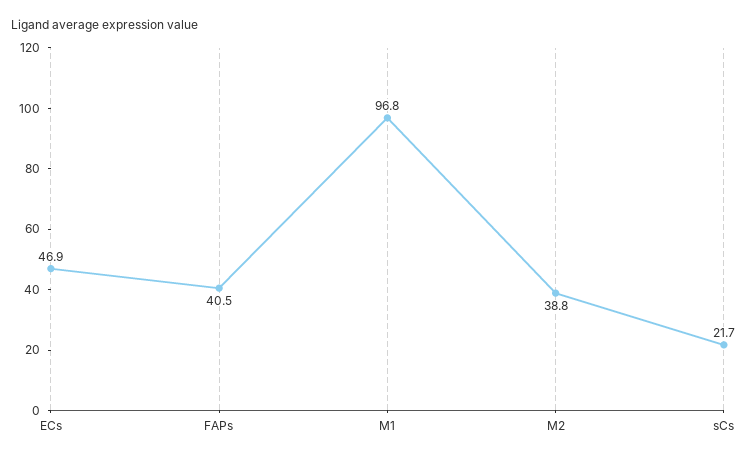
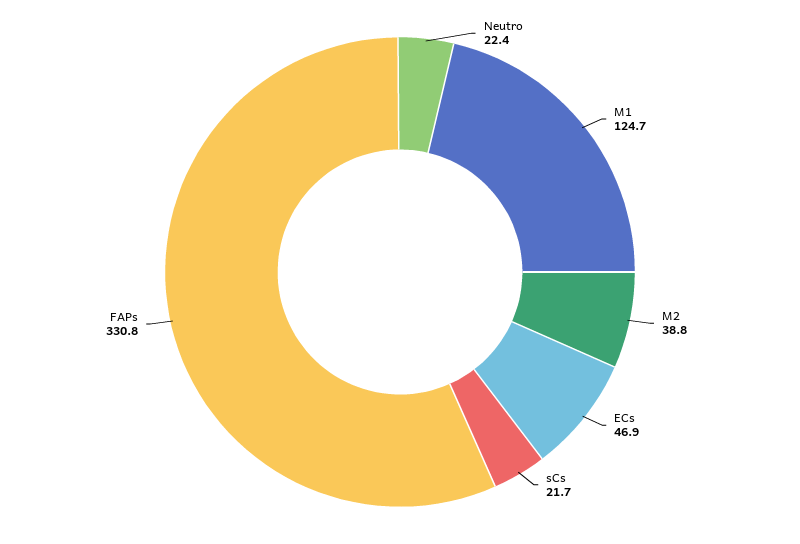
FAPs: 40.5 -> 330.8
M1: 96.8 -> 124.7
Neutro: none -> 22.4

